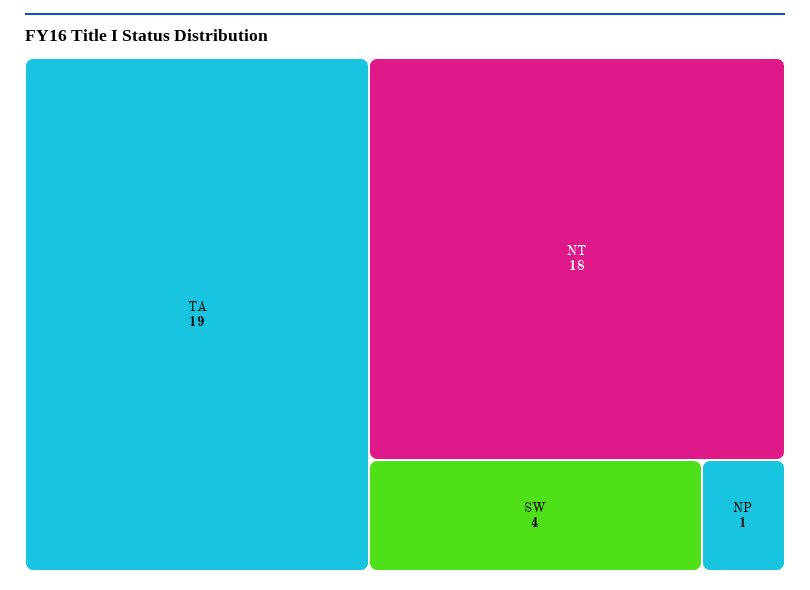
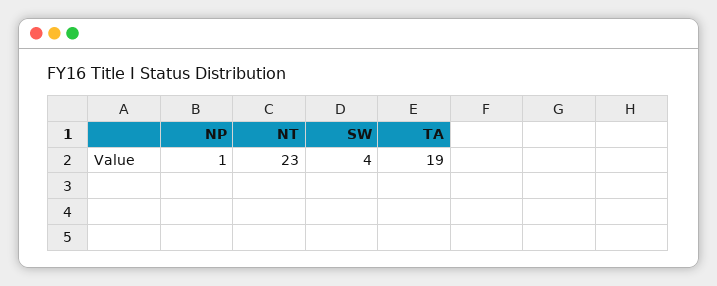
NT: 18 -> 23

